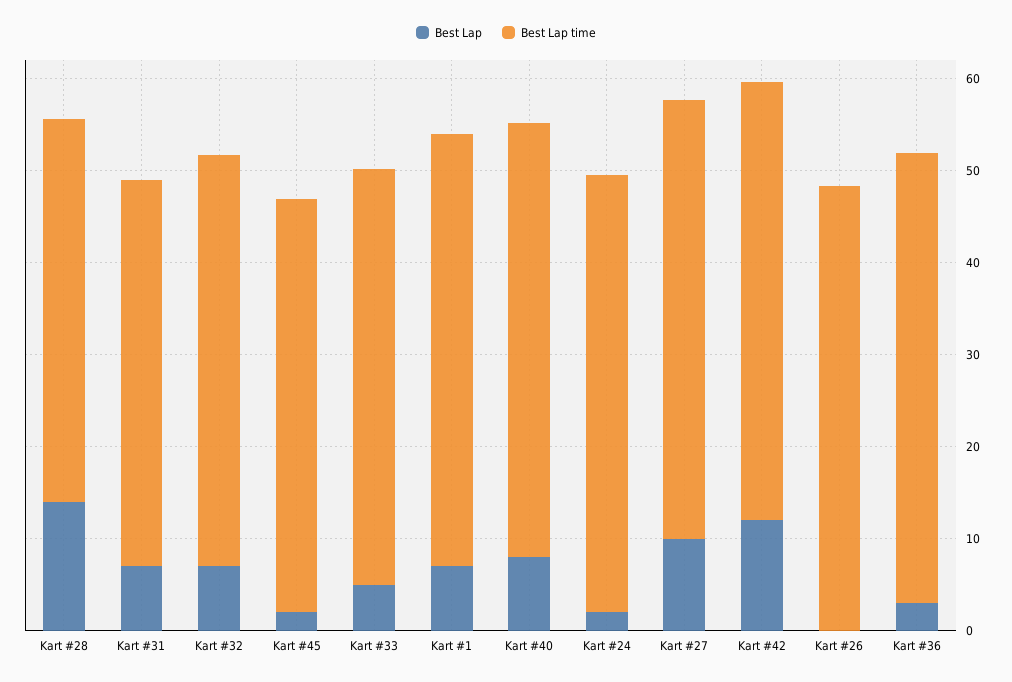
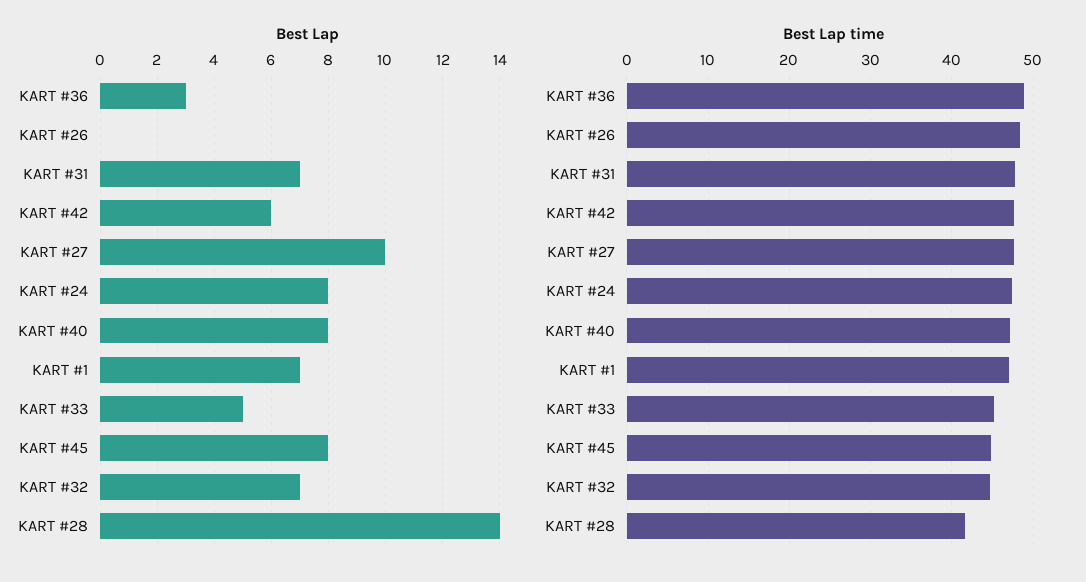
Best Lap time, Kart #31: 42 -> 48
Best Lap, Kart #45: 2 -> 8
Best Lap, Kart #24: 2 -> 8
Best Lap, Kart #42: 12 -> 6

